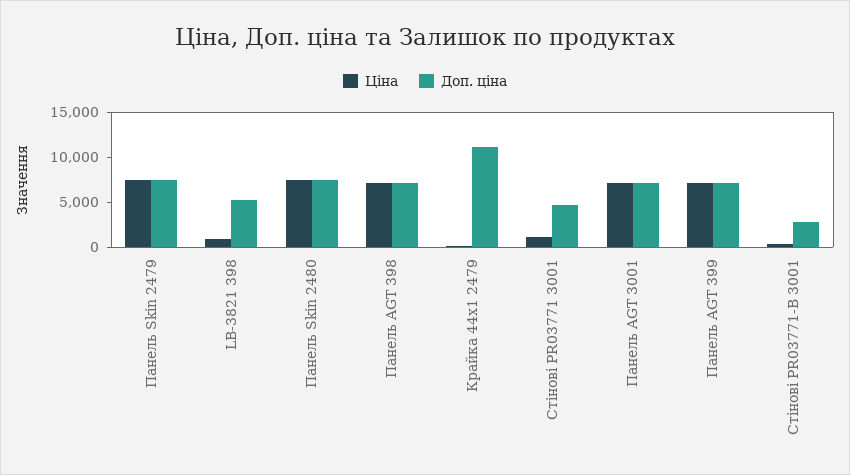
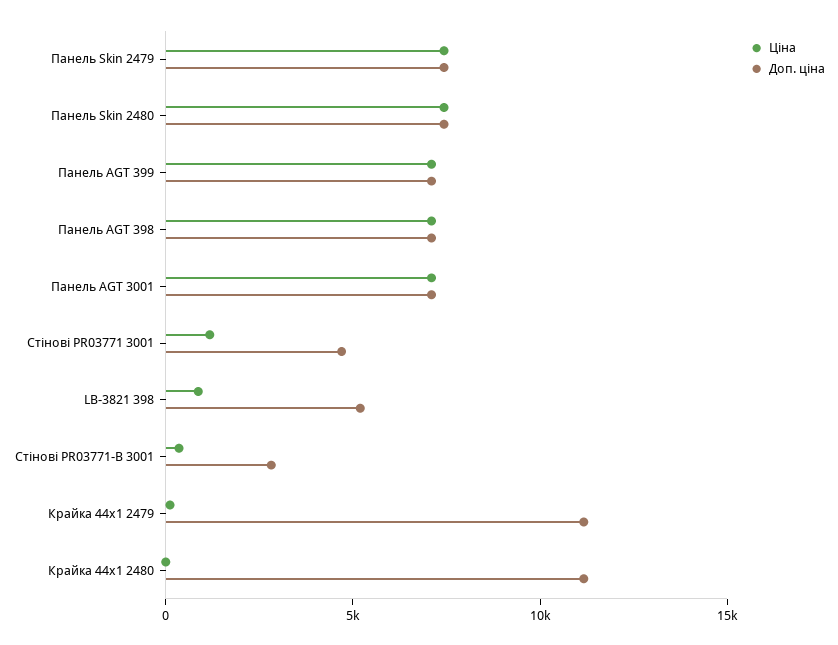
Ціна, Крайка 44x1 2480: none -> 0
Доп. ціна, Крайка 44x1 2480: none -> 11000

